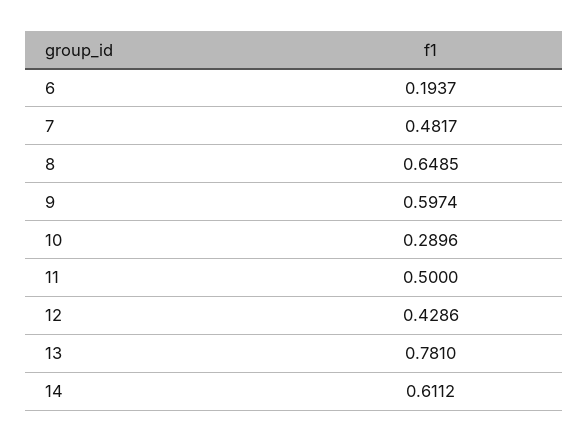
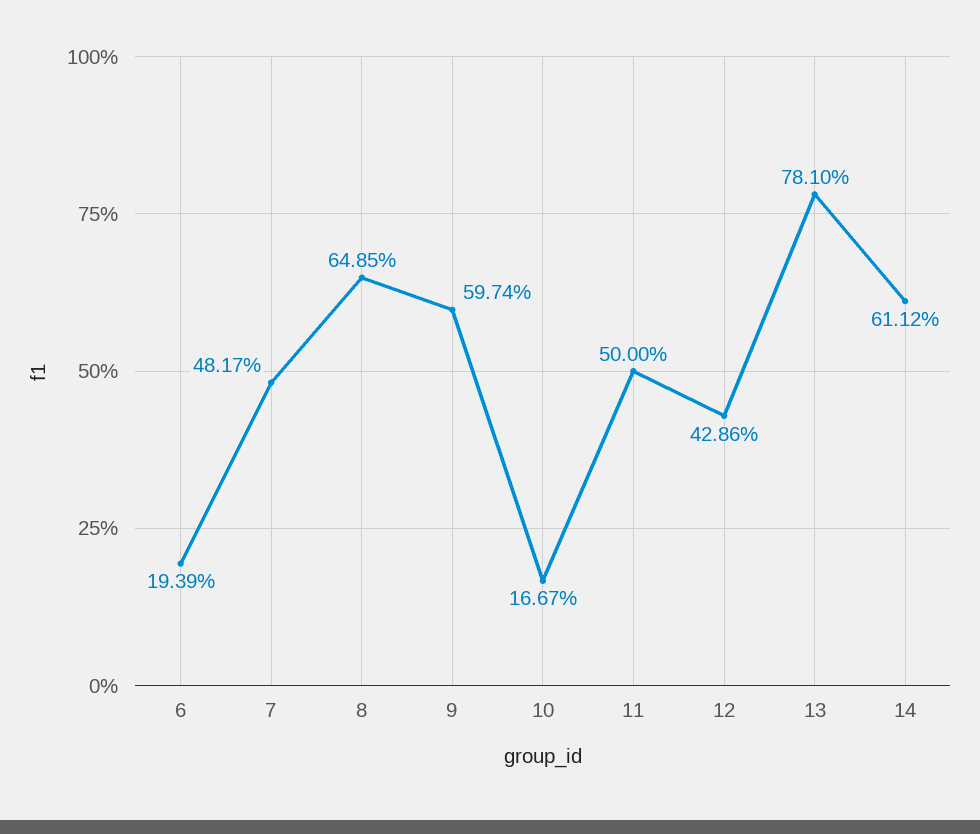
6: 0.1937 -> 0.1939
10: 0.2896 -> 0.1667

